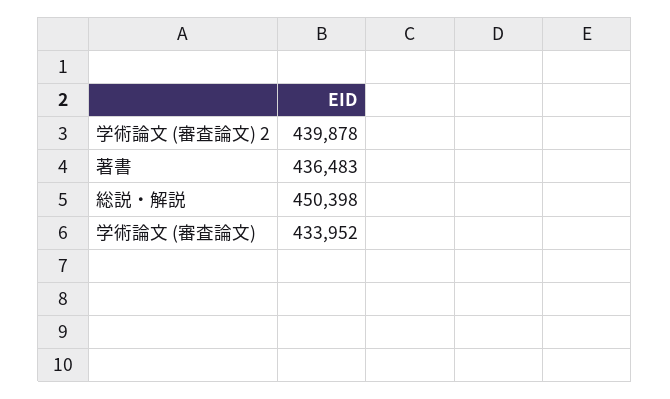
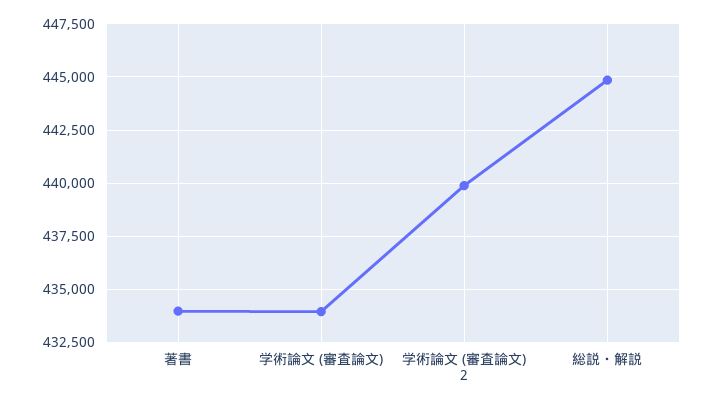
著書: 436483 -> 434000
総説・解説: 450398 -> 445000

